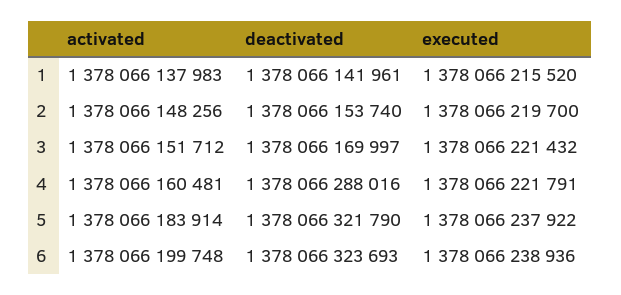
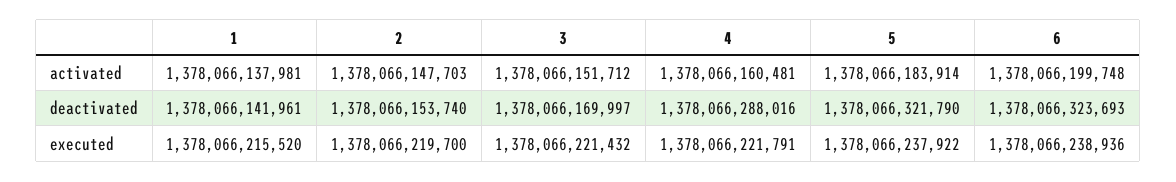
activated, 1: 1378066137983 -> 1378066137981
activated, 2: 1378066148256 -> 1378066147703

